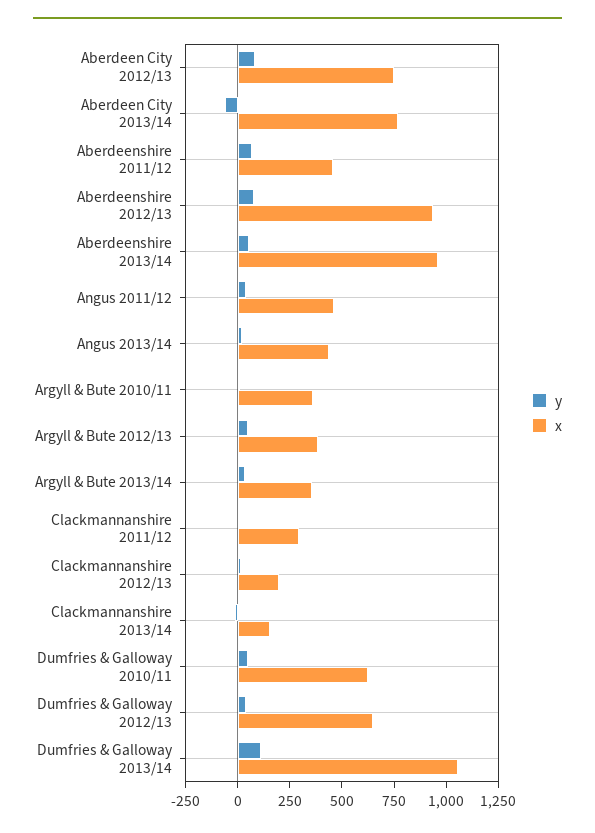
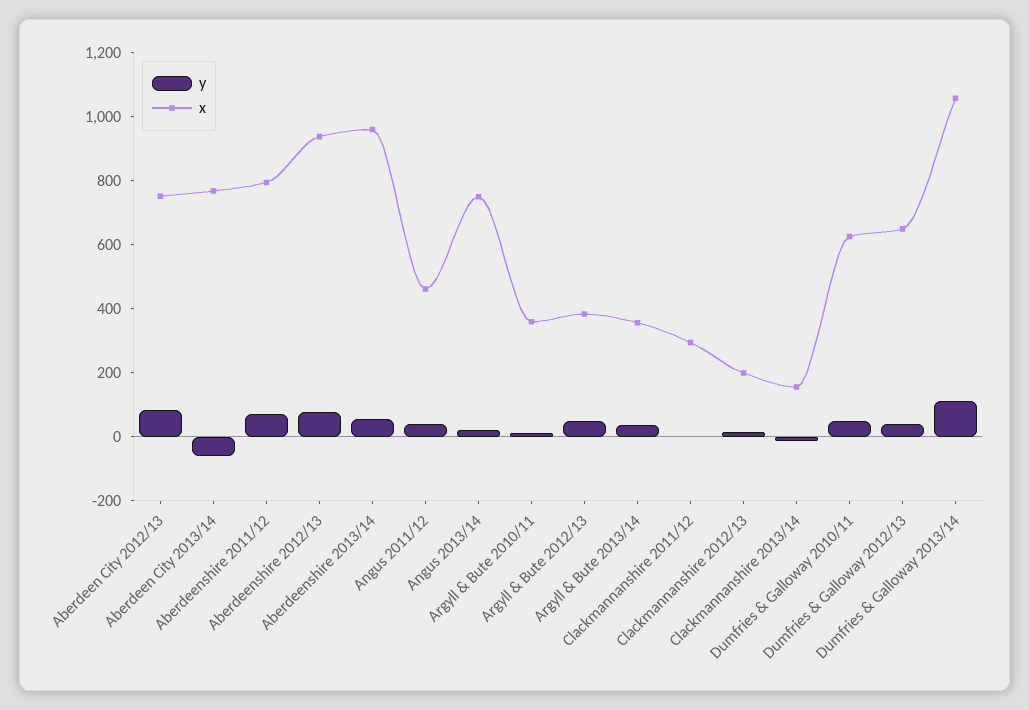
x, Aberdeenshire 2011/12: 450 -> 800
x, Angus 2013/14: 450 -> 750

